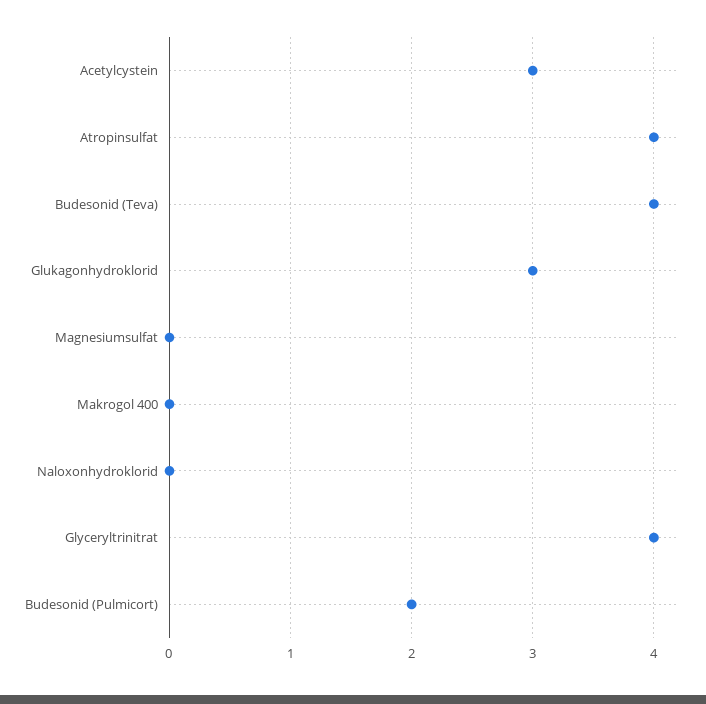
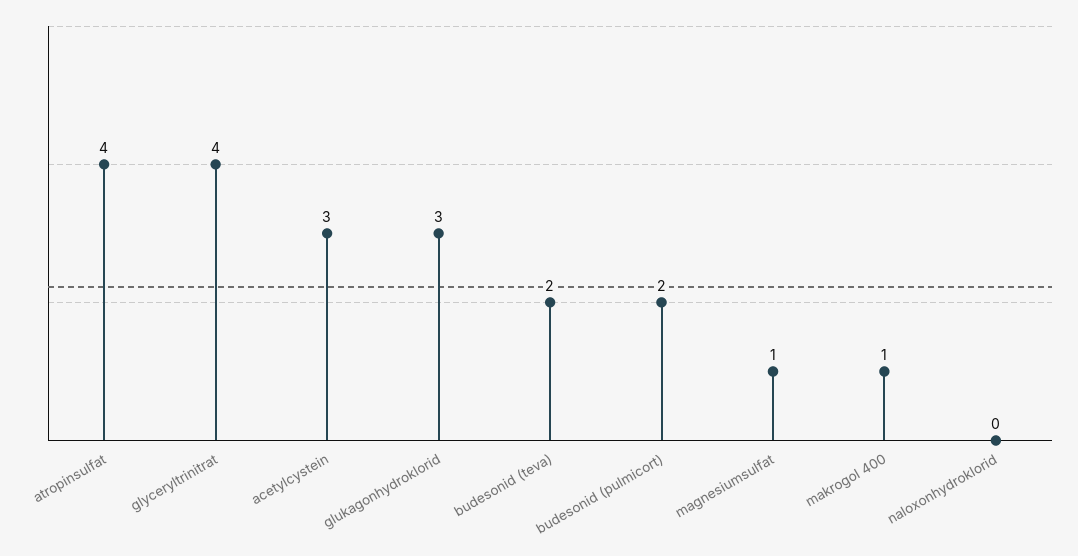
Budesonid (Teva): 4 -> 2
Magnesiumsulfat: 0 -> 1
Makrogol 400: 0 -> 1

